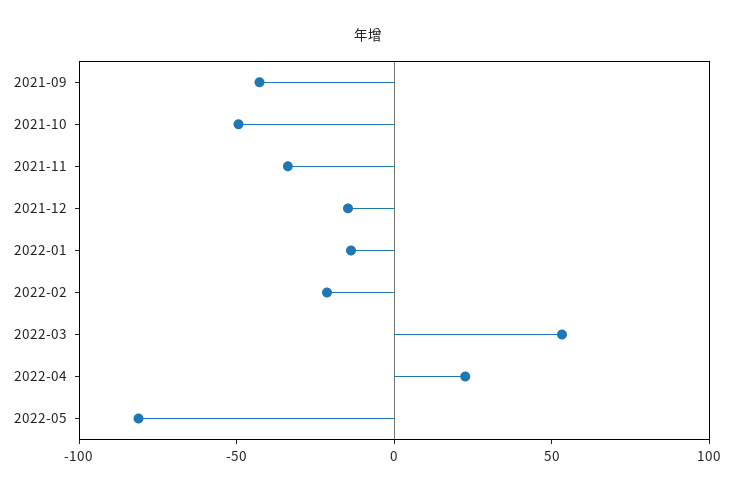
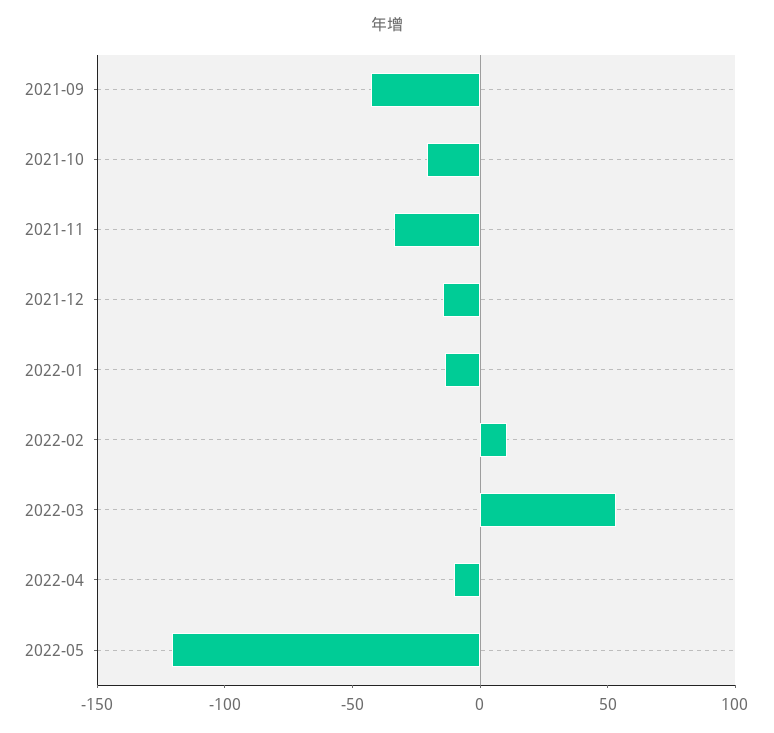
2021-10: -50 -> -20
2022-02: -20 -> 10
2022-04: 20 -> -10
2022-05: -80 -> -120

